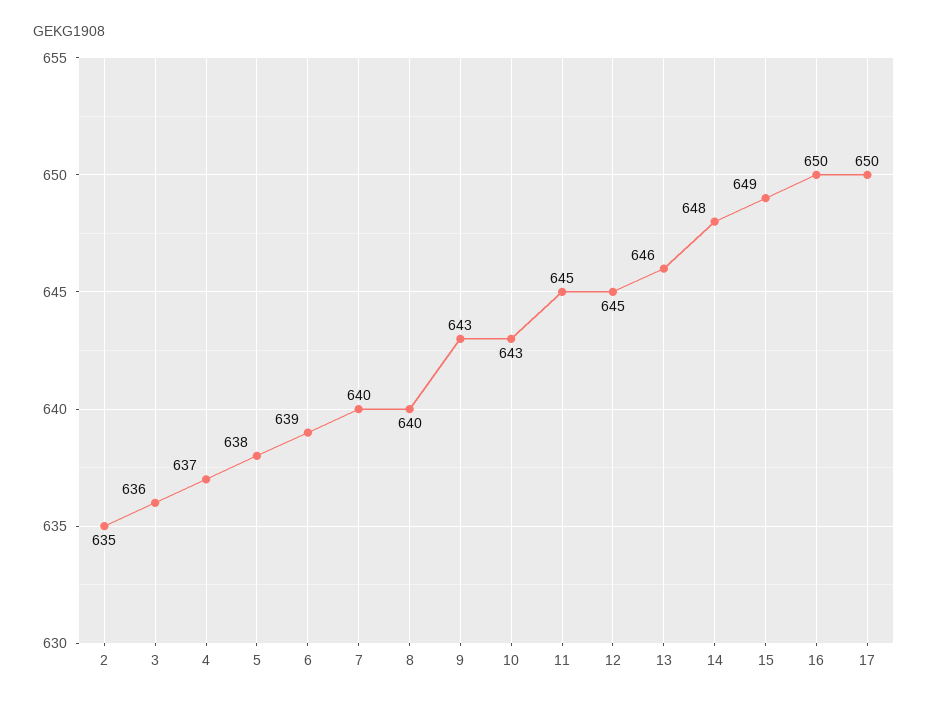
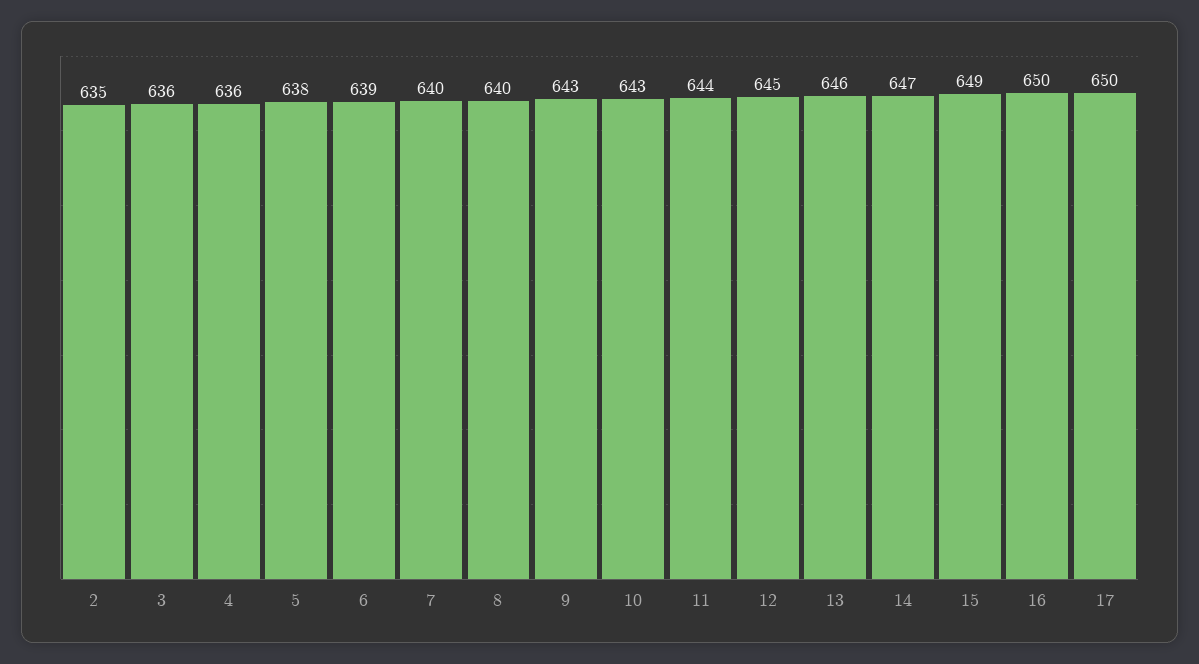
4: 637 -> 636
11: 645 -> 644
14: 648 -> 647

